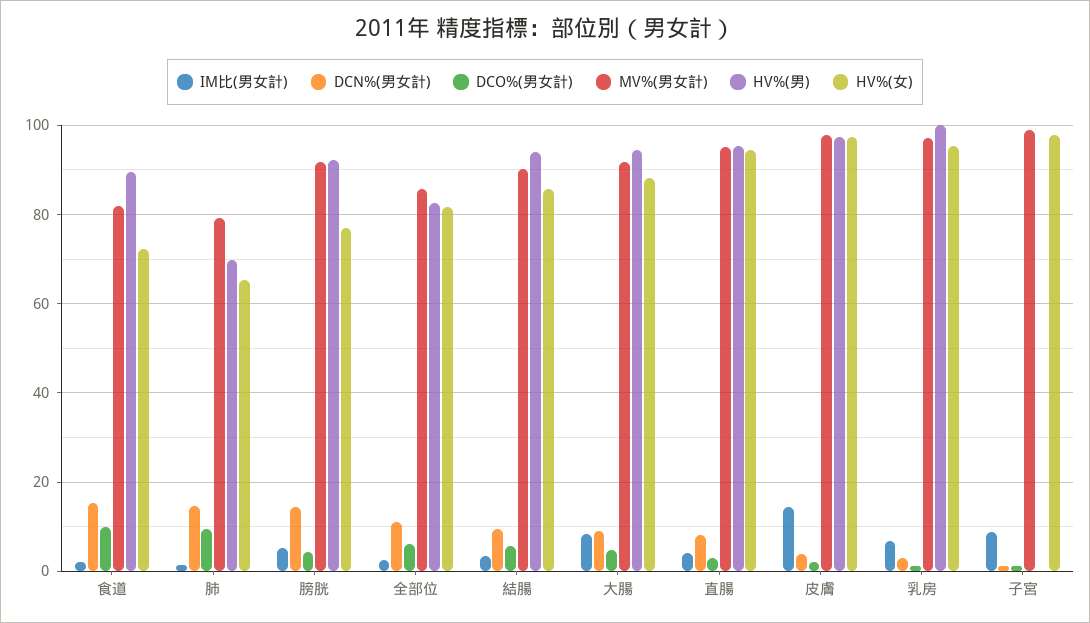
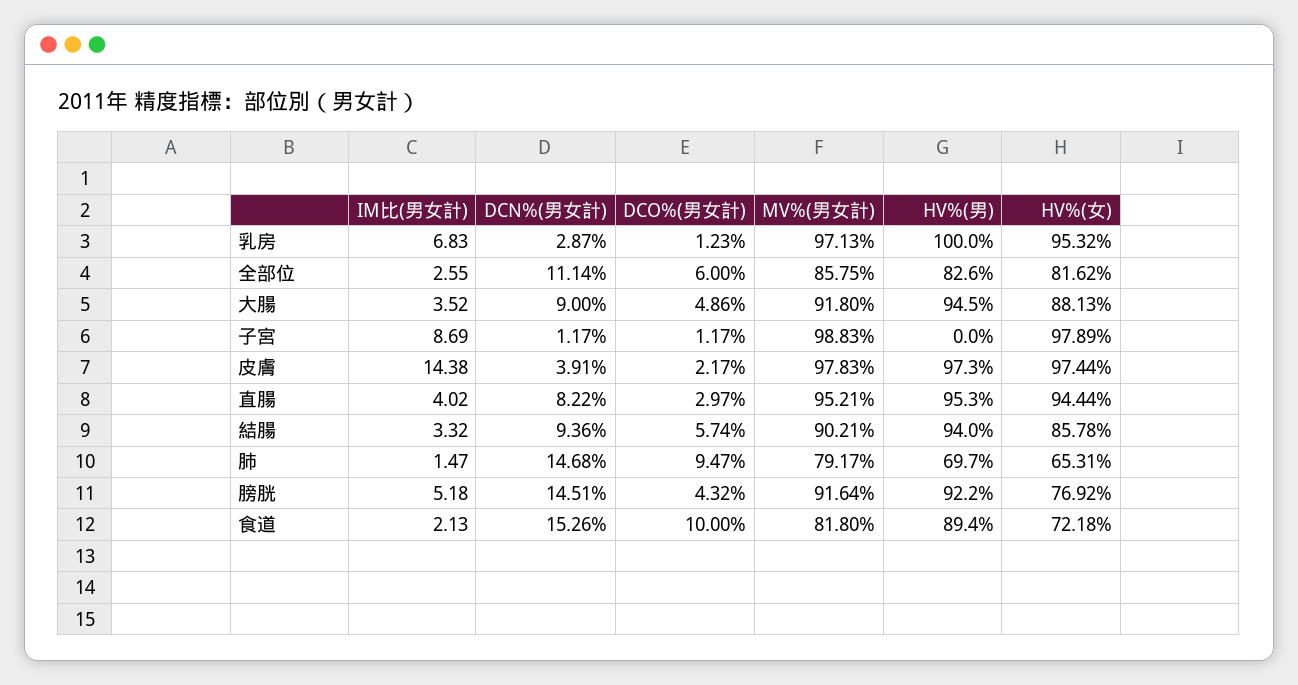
IM比(男女計), 大腸: 8 -> 3.52

